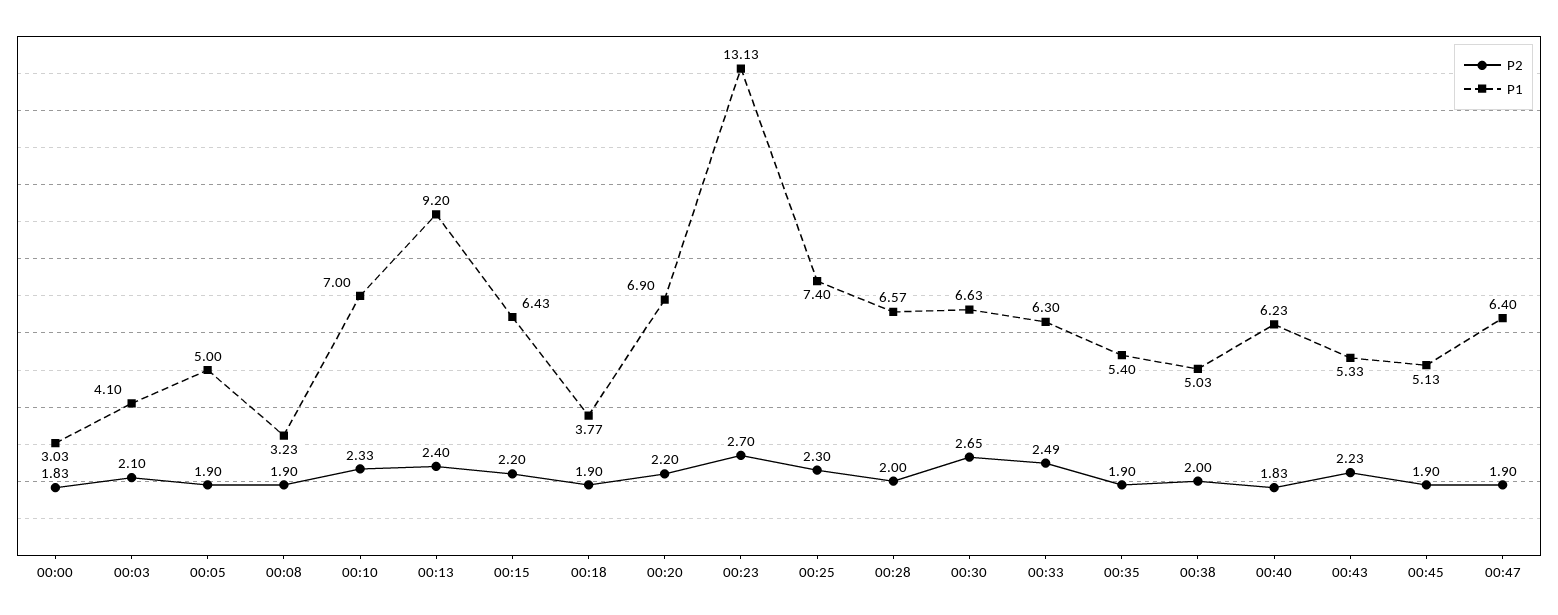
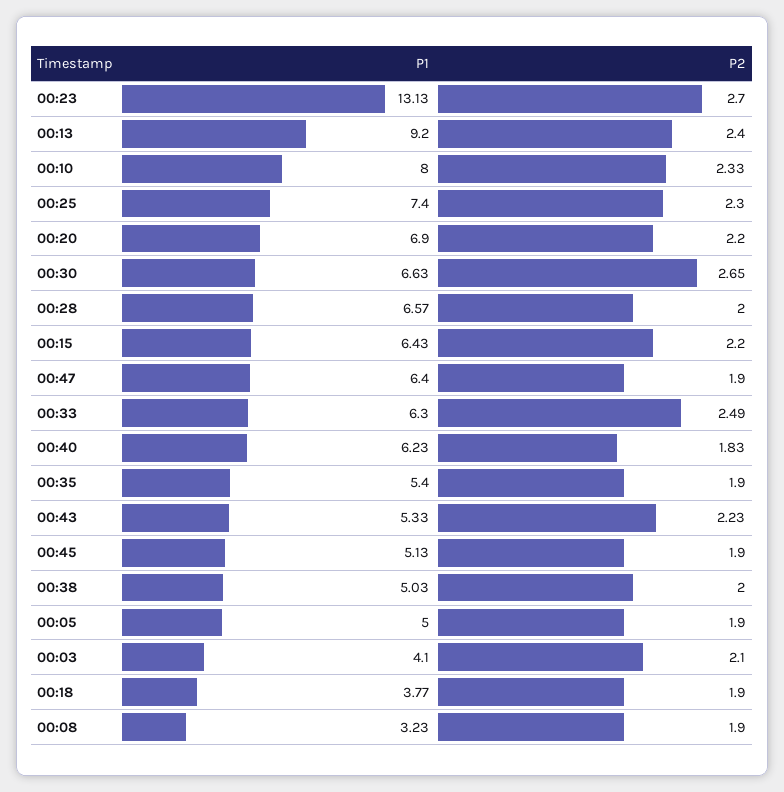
P2, 00:00: 1.83 -> none
P1, 00:00: 3.03 -> none
P1, 00:10: 7 -> 8

